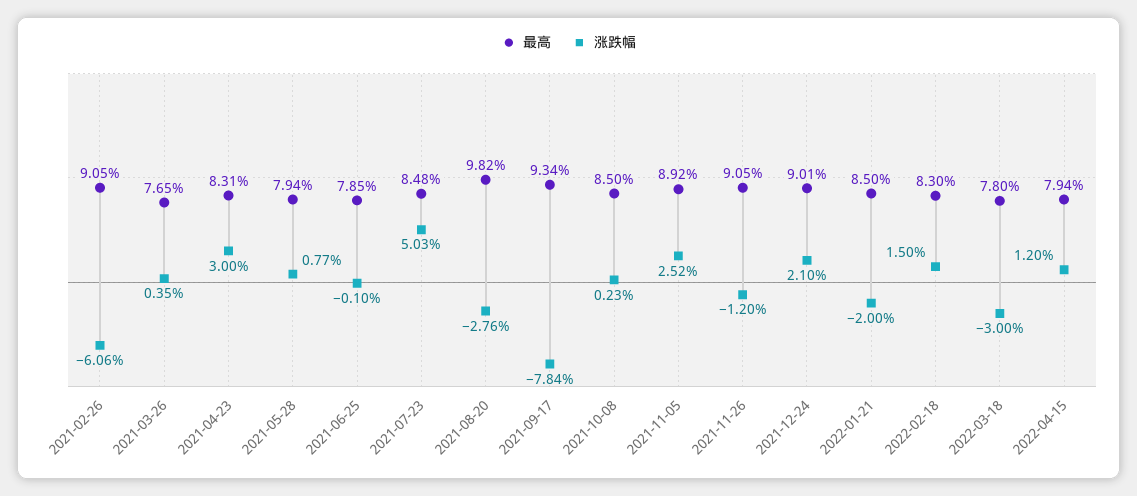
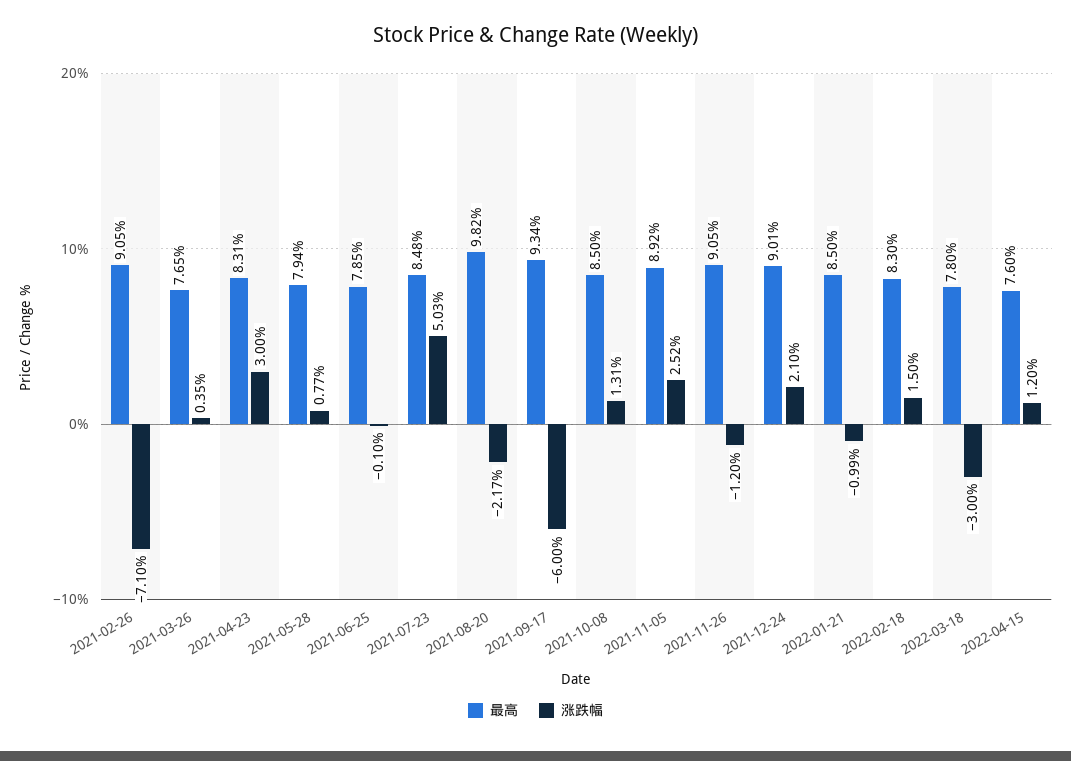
涨跌幅, 2021-02-26: -6.06 -> -7.1
涨跌幅, 2021-08-20: -2.76 -> -2.17
涨跌幅, 2021-09-17: -7.84 -> -6
涨跌幅, 2021-10-08: 0.23 -> 1.31
涨跌幅, 2022-01-21: -2 -> -0.99
最高, 2022-04-15: 7.94 -> 7.6

